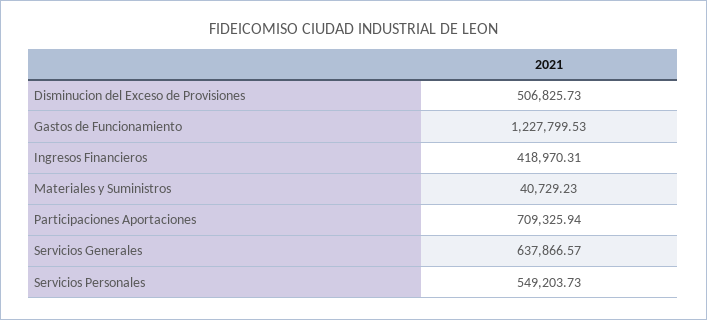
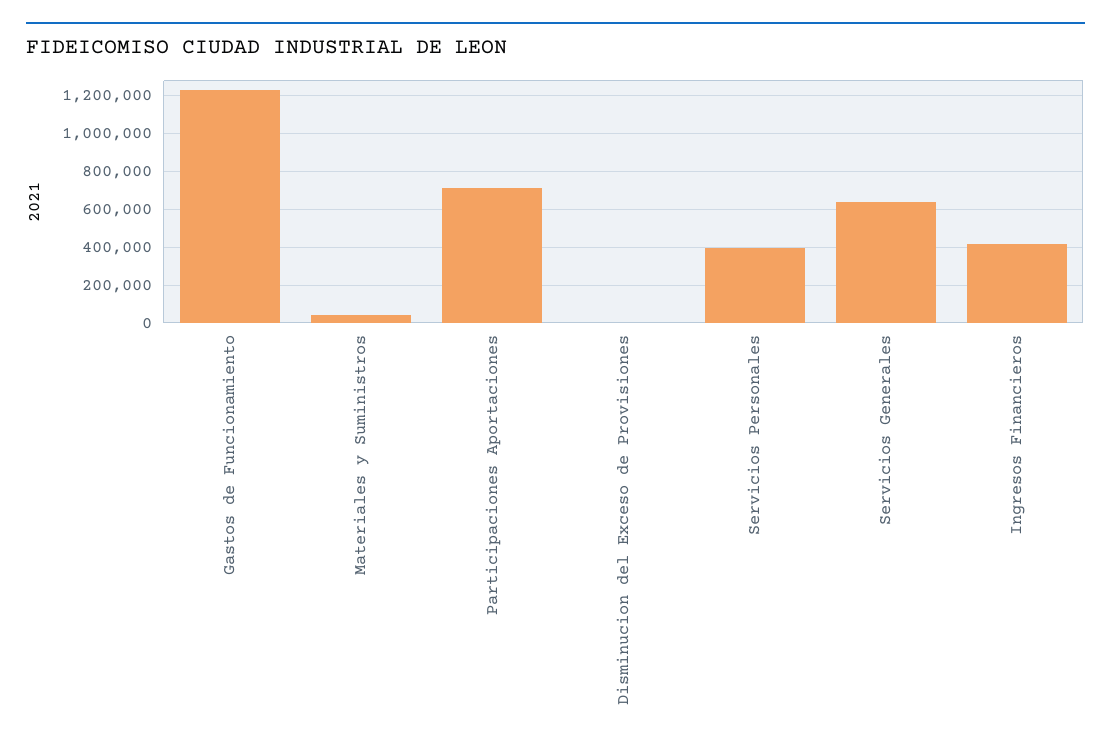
Disminucion del Exceso de Provisiones: 506825.73 -> 0
Servicios Personales: 549203.73 -> 400000

